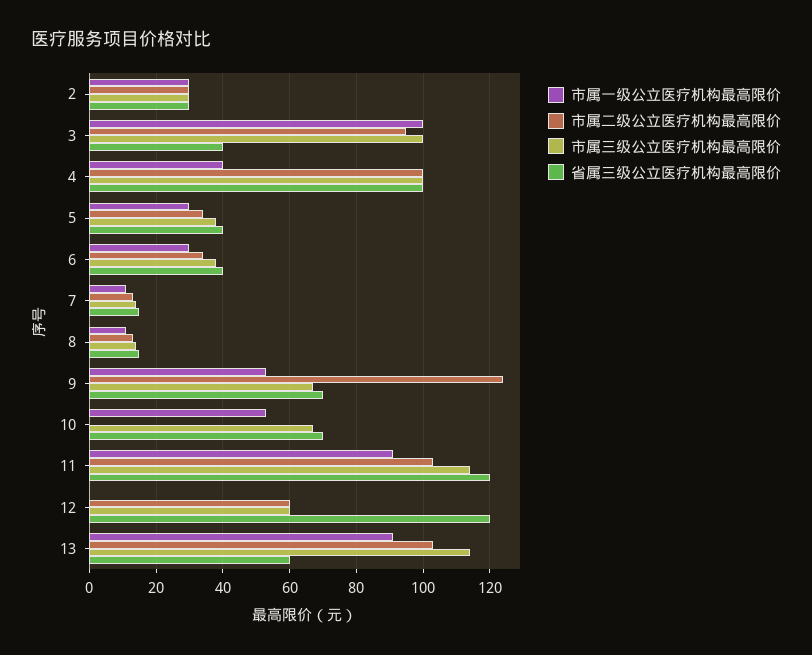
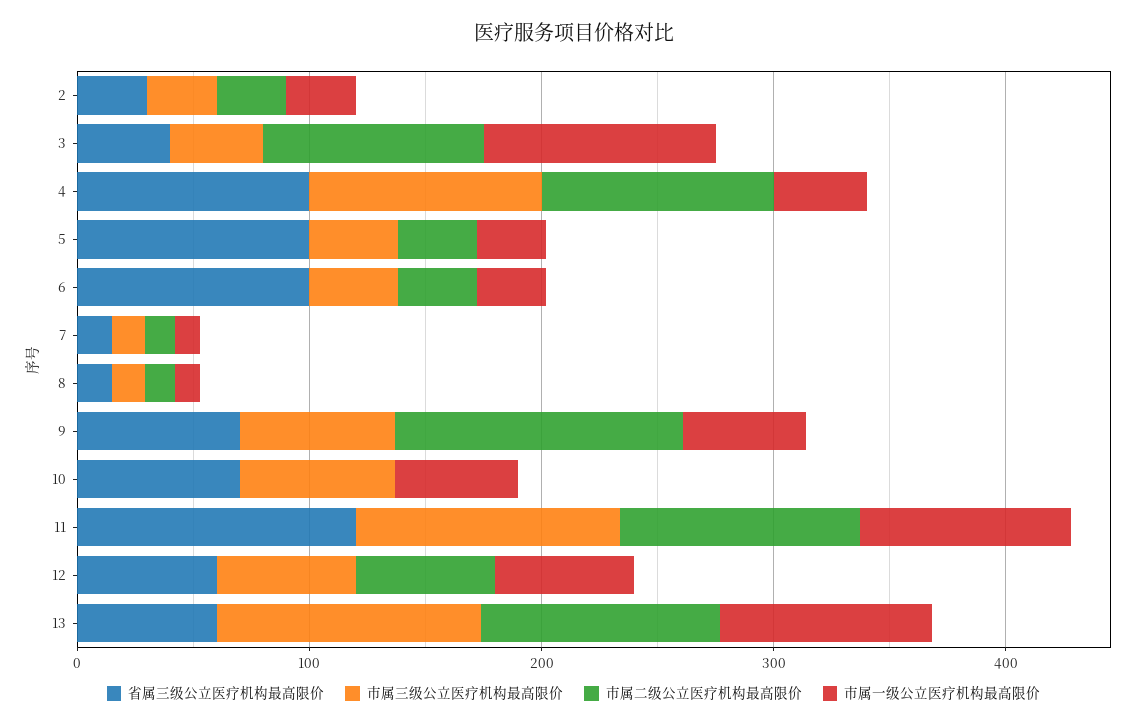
市属三级公立医疗机构最高限价, 3: 100 -> 40
省属三级公立医疗机构最高限价, 5: 40 -> 100
省属三级公立医疗机构最高限价, 6: 40 -> 100
市属一级公立医疗机构最高限价, 12: 0 -> 60
省属三级公立医疗机构最高限价, 12: 120 -> 60

